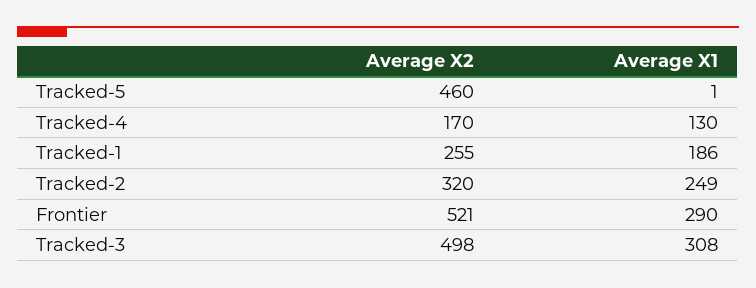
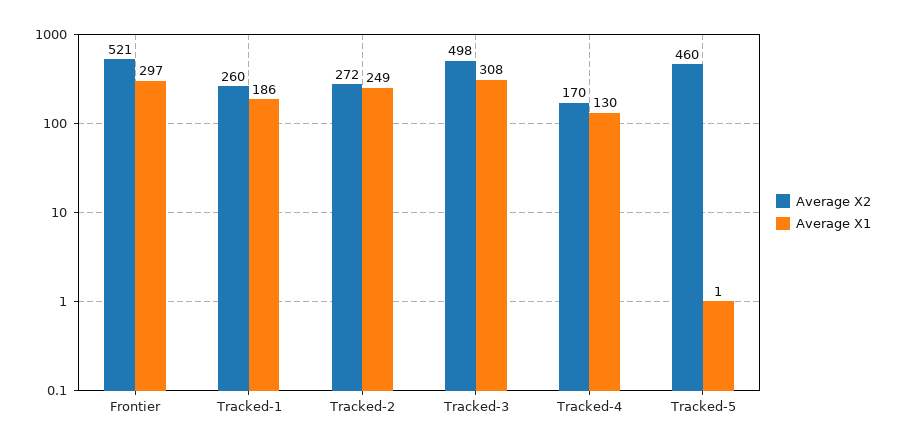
Average X2, Tracked-1: 255 -> 260
Average X2, Tracked-2: 320 -> 272
Average X1, Frontier: 290 -> 297

